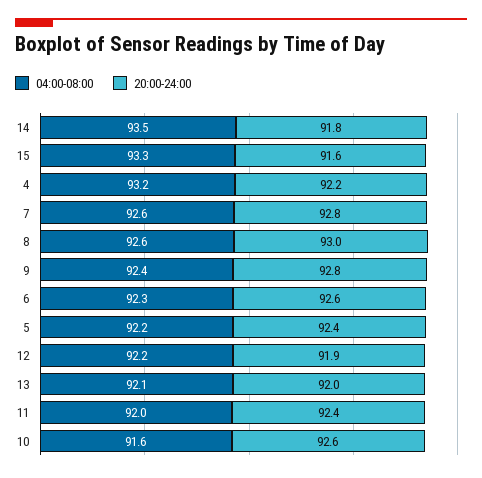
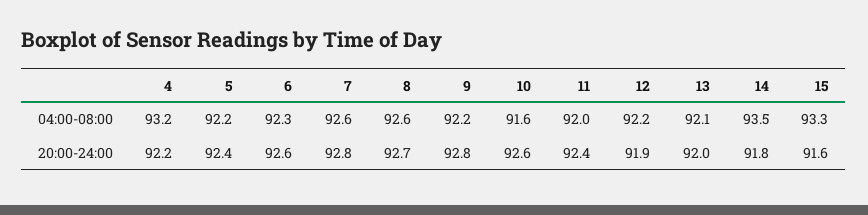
20:00-24:00, 8: 93 -> 92.7
04:00-08:00, 9: 92.4 -> 92.2

